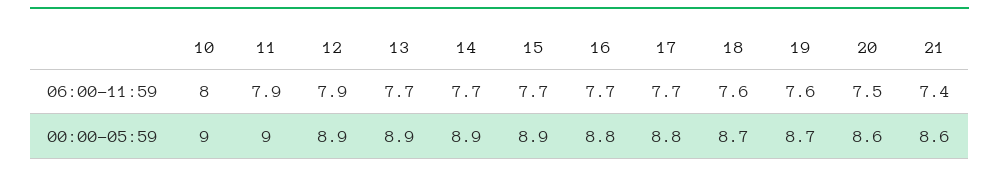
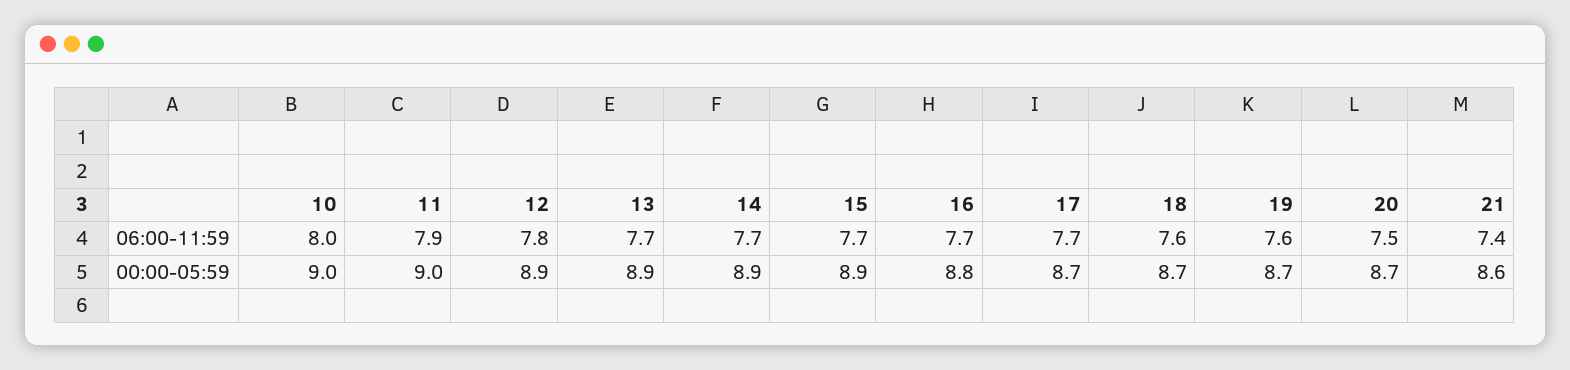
12, 06:00-11:59: 7.9 -> 7.8
17, 00:00-05:59: 8.8 -> 8.7
20, 00:00-05:59: 8.6 -> 8.7

